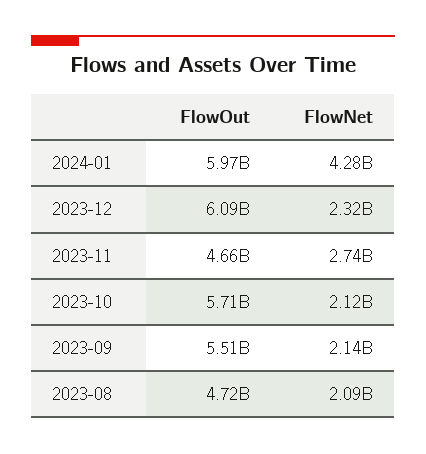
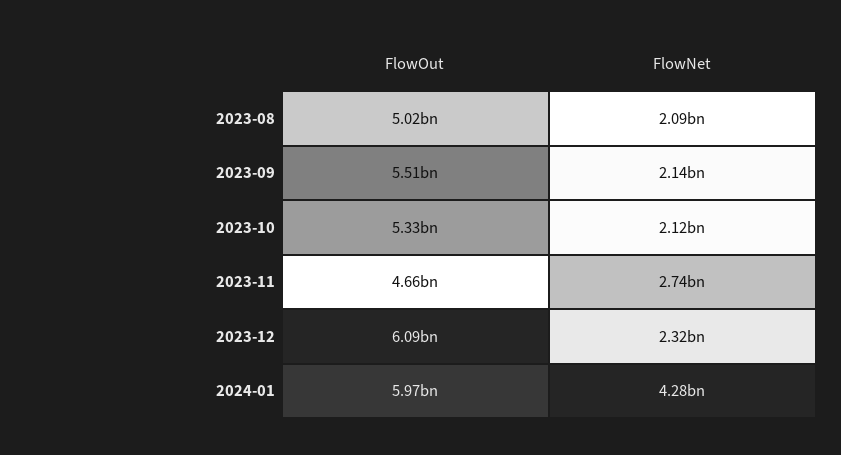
FlowOut, 2023-10: 5710000000 -> 5330000000
FlowOut, 2023-08: 4720000000 -> 5020000000

